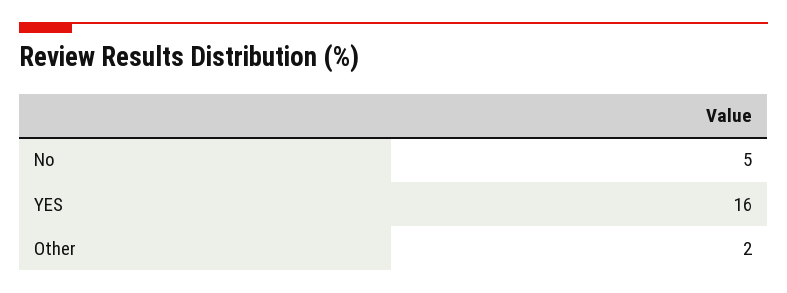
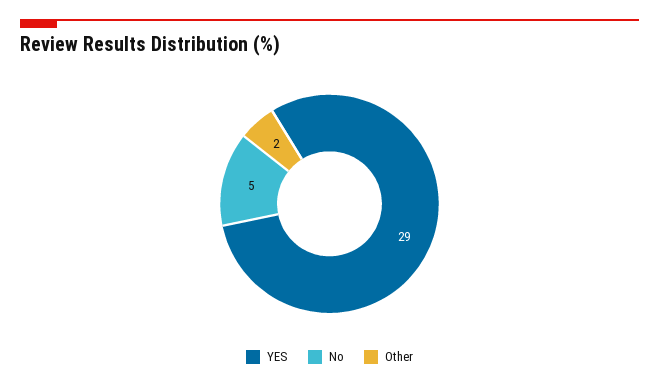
YES: 16 -> 29

